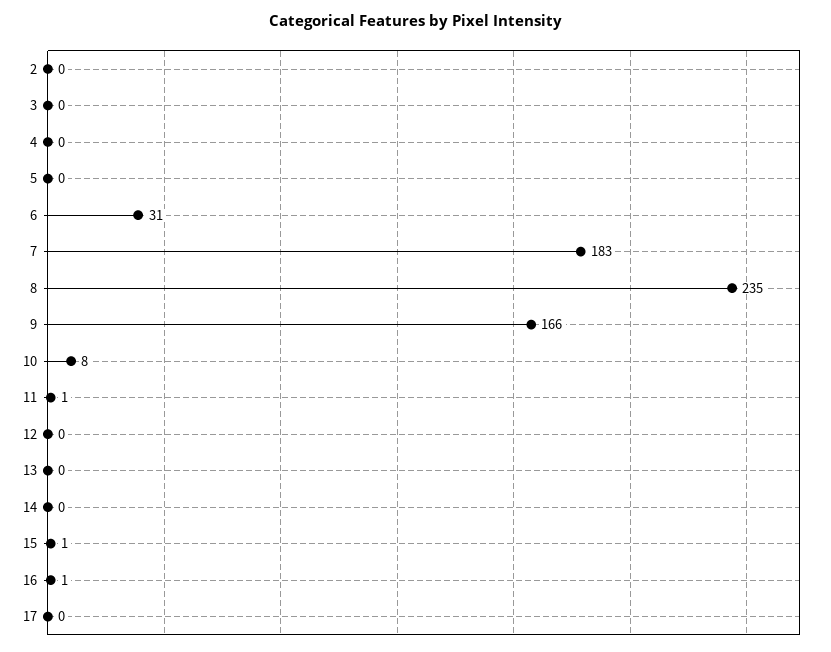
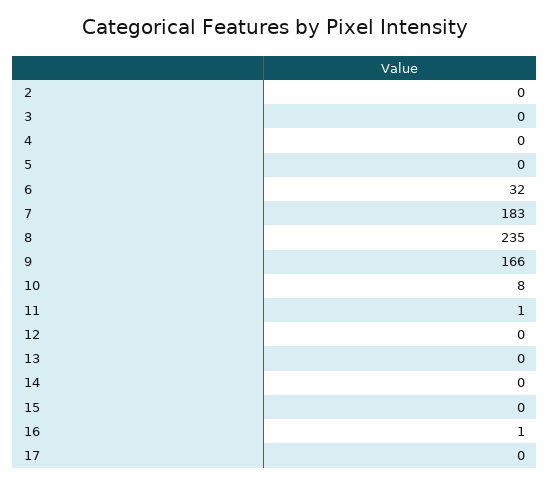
6: 31 -> 32
15: 1 -> 0

